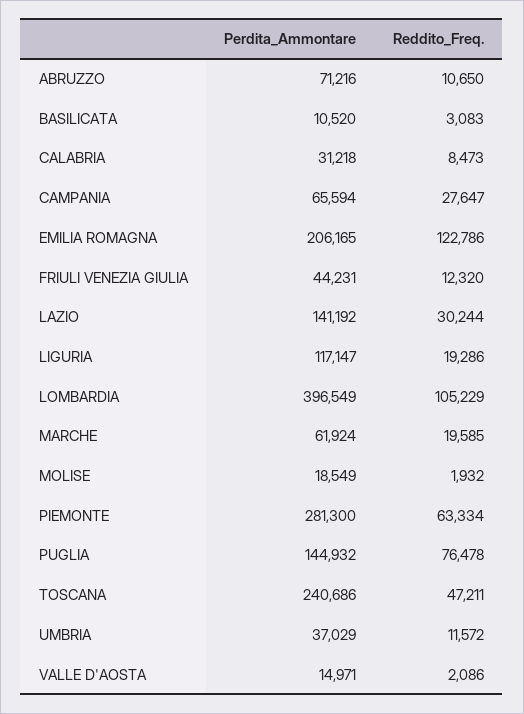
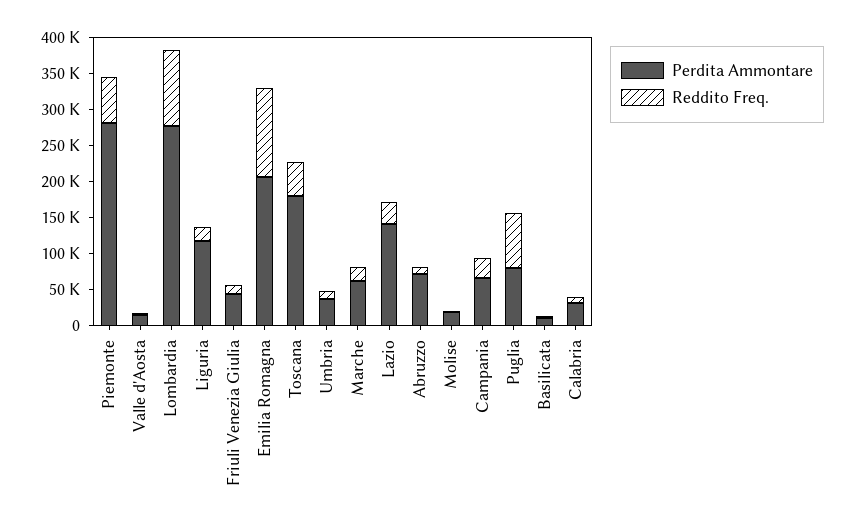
Perdita_Ammontare, LOMBARDIA: 396549 -> 275000
Perdita_Ammontare, PUGLIA: 144932 -> 75000
Perdita_Ammontare, TOSCANA: 240686 -> 175000

